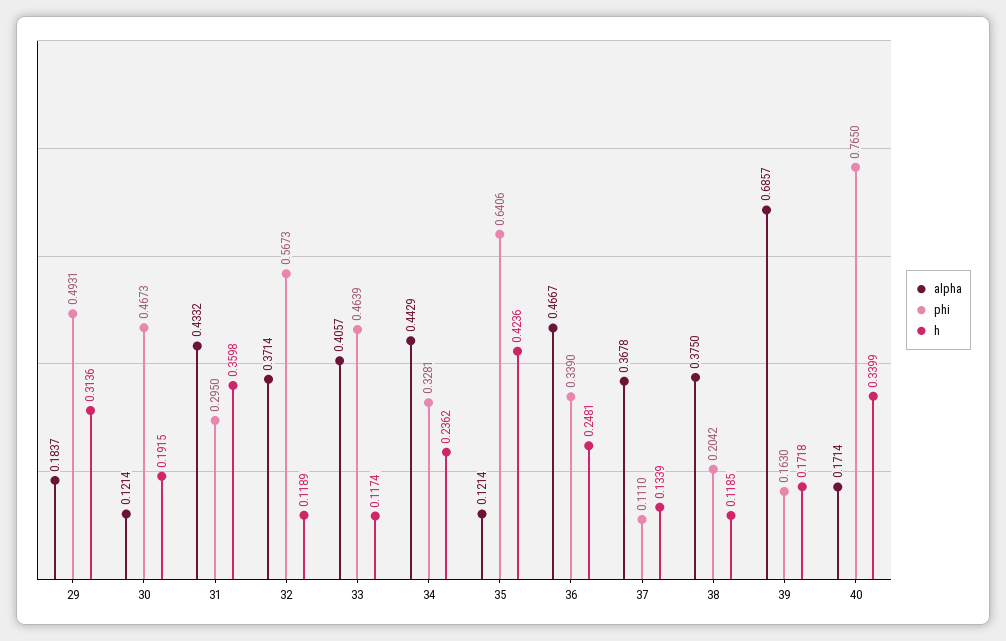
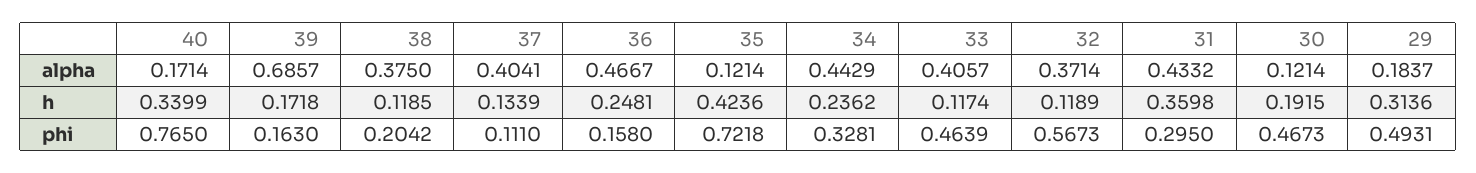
phi, 35: 0.6406 -> 0.7218
phi, 36: 0.339 -> 0.158
alpha, 37: 0.3678 -> 0.4041

